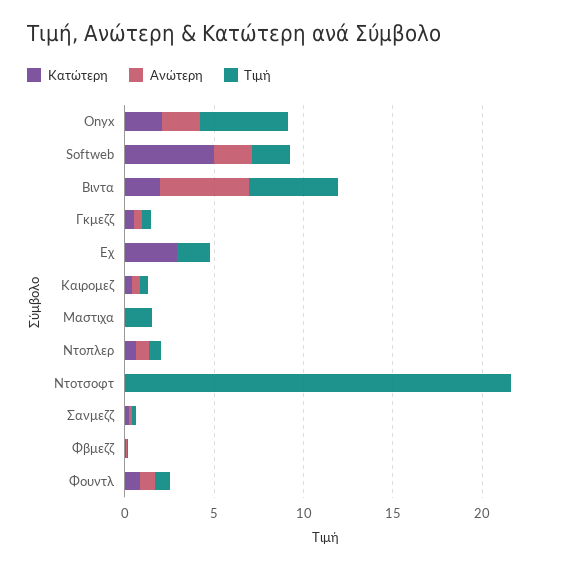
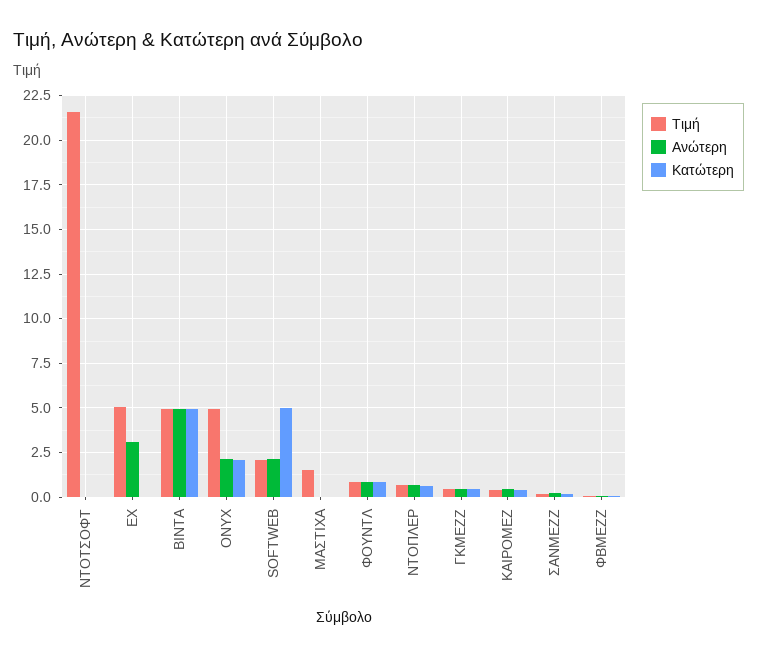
Κατώτερη, Βιντα: 2 -> 5
Κατώτερη, Εχ: 3 -> 0
Ανώτερη, Εχ: 0 -> 3
Τιμή, Εχ: 2 -> 5

